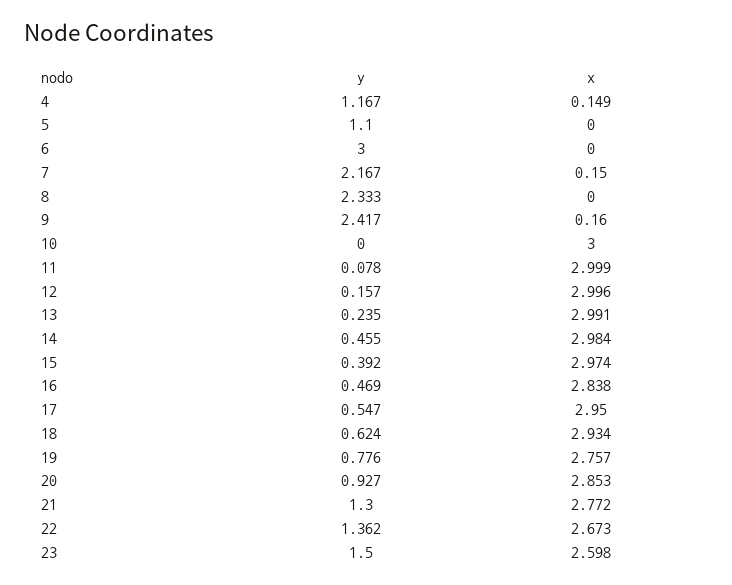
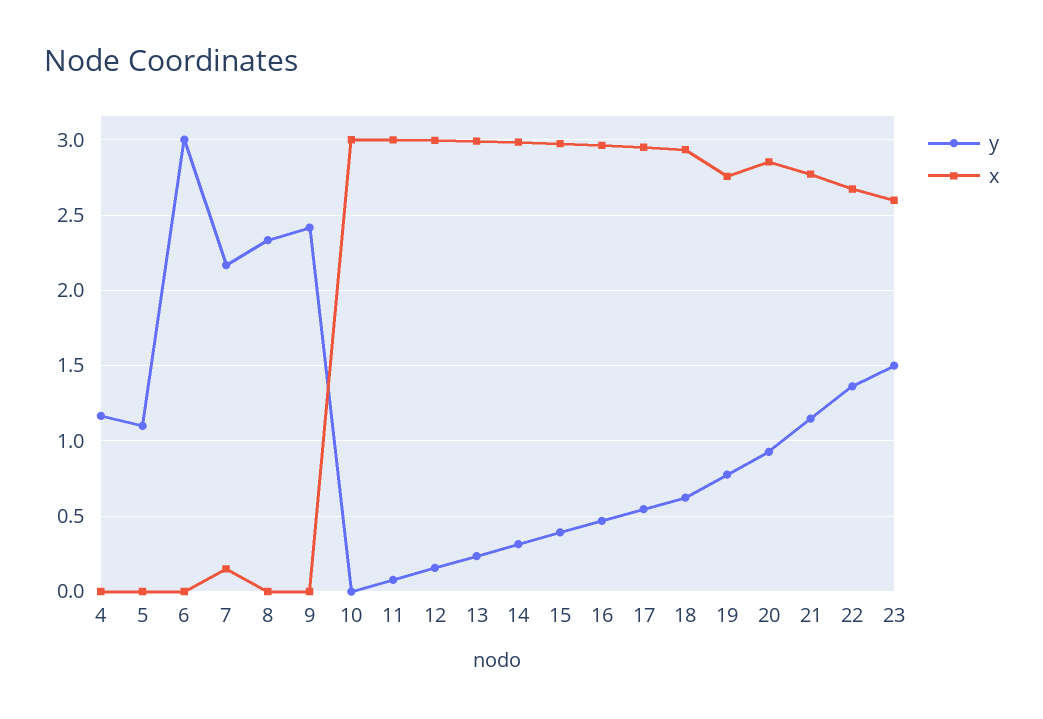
x, 4: 0.149 -> 0
x, 9: 0.16 -> 0
y, 14: 0.455 -> 0.3
x, 16: 2.838 -> 2.95
y, 21: 1.3 -> 1.15

